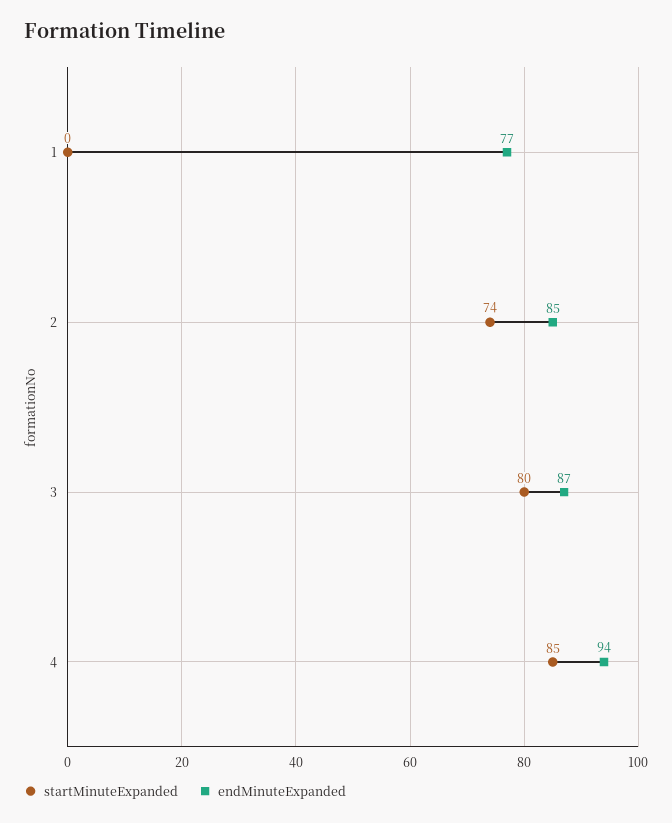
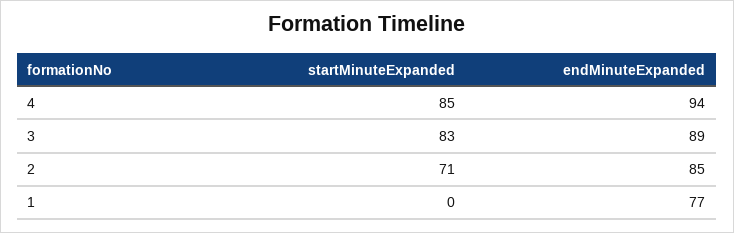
startMinuteExpanded, 2: 74 -> 71
startMinuteExpanded, 3: 80 -> 83
endMinuteExpanded, 3: 87 -> 89

